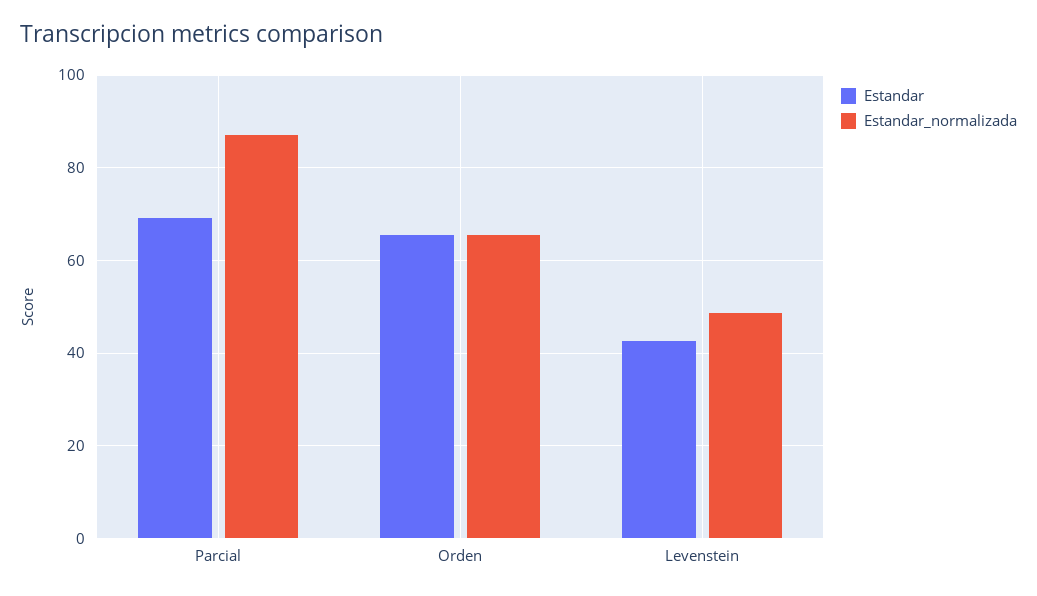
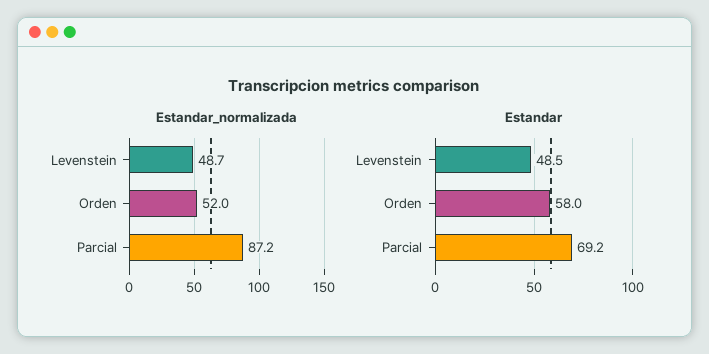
Estandar, Orden: 66 -> 58
Estandar_normalizada, Orden: 66 -> 52
Estandar, Levenstein: 42 -> 48.5

